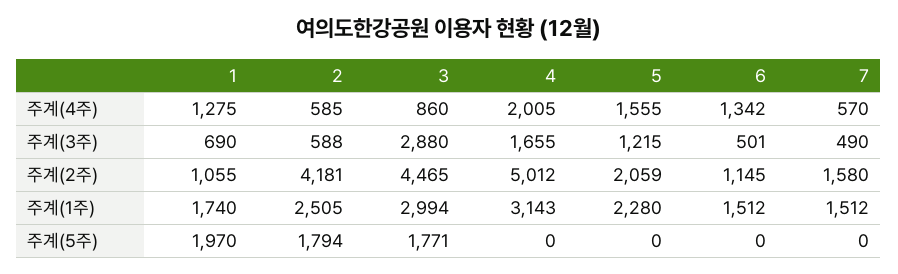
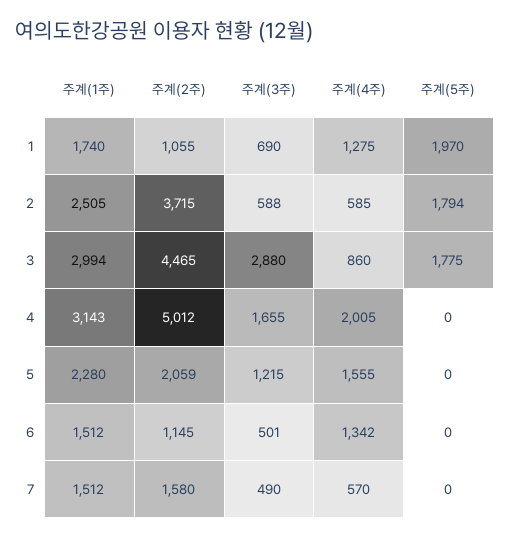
2, 주계(2주): 4181 -> 3715
3, 주계(5주): 1771 -> 1775

